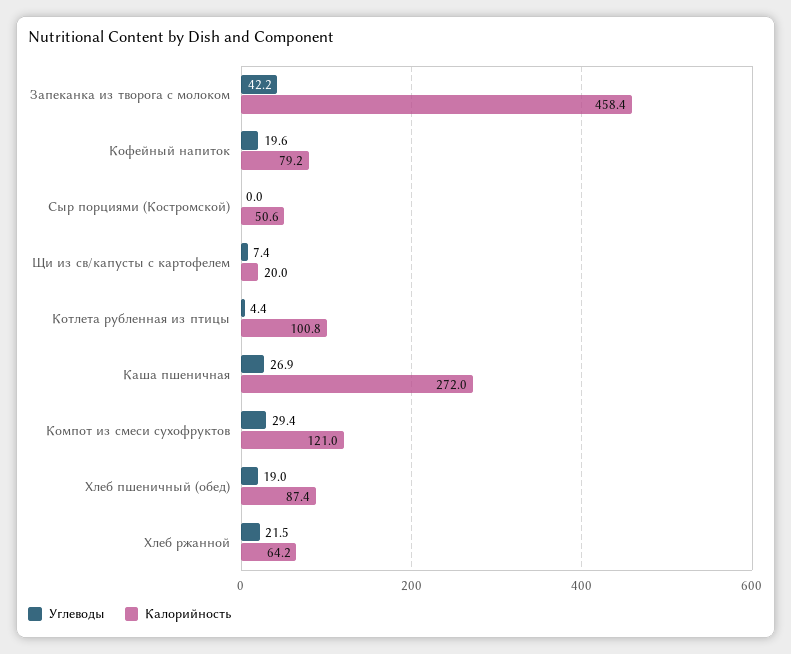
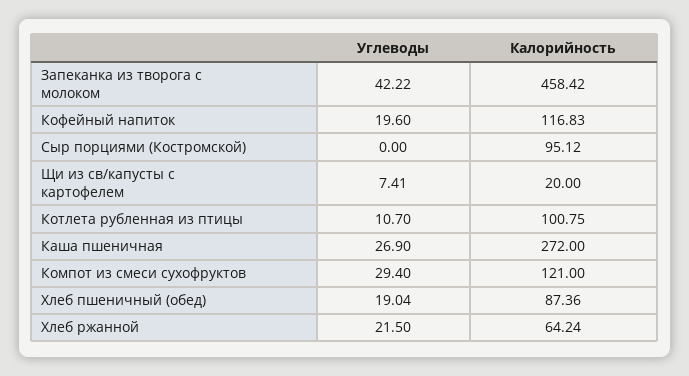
Калорийность, Кофейный напиток: 79.2 -> 116.83
Калорийность, Сыр порциями (Костромской): 50.6 -> 95.12
Углеводы, Котлета рубленная из птицы: 4.4 -> 10.7

